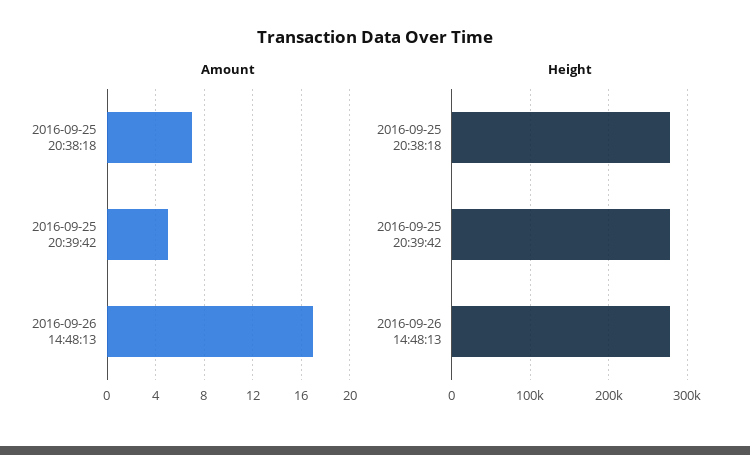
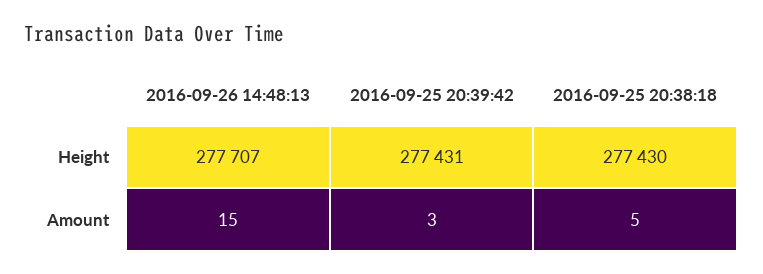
Amount, 2016-09-25 20:38:18: 7 -> 5
Amount, 2016-09-25 20:39:42: 5 -> 3
Amount, 2016-09-26 14:48:13: 17 -> 15

